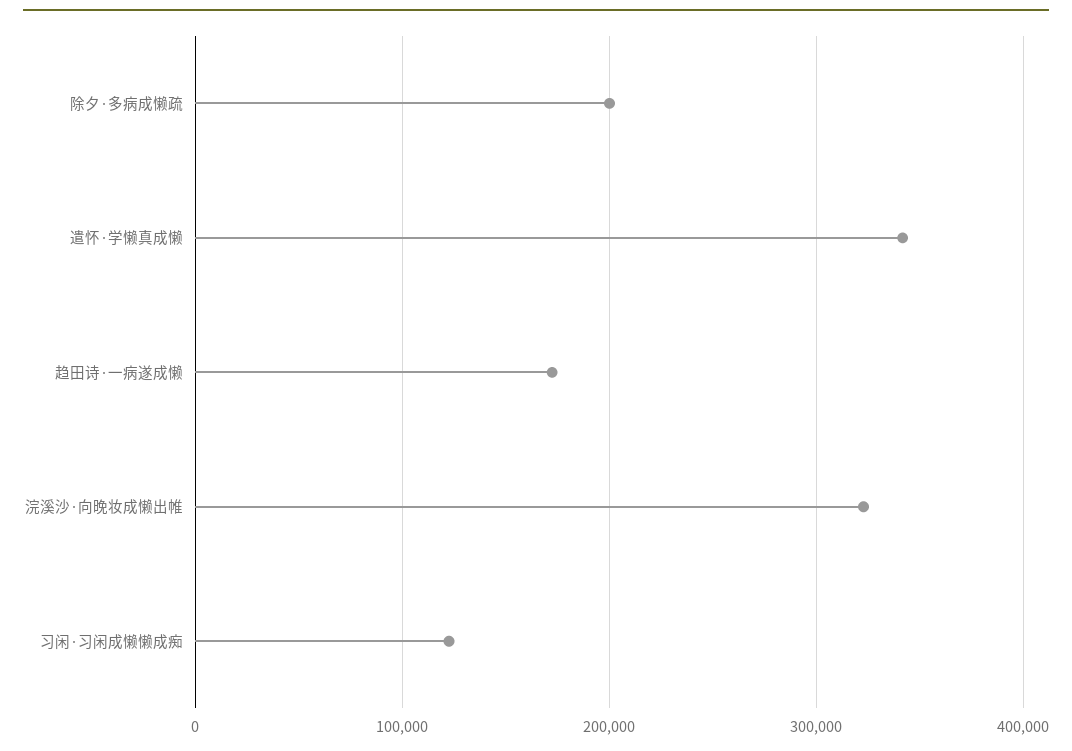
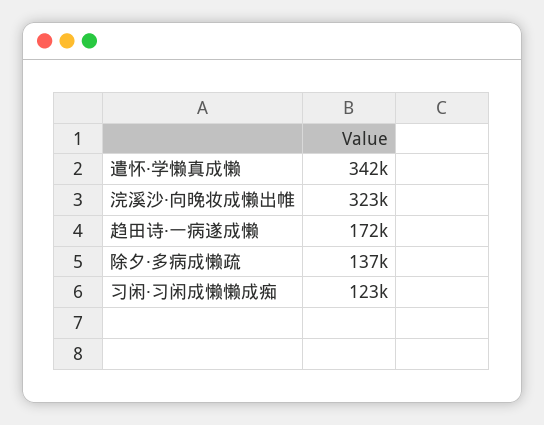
除夕·多病成懒疏: 200000 -> 137000

